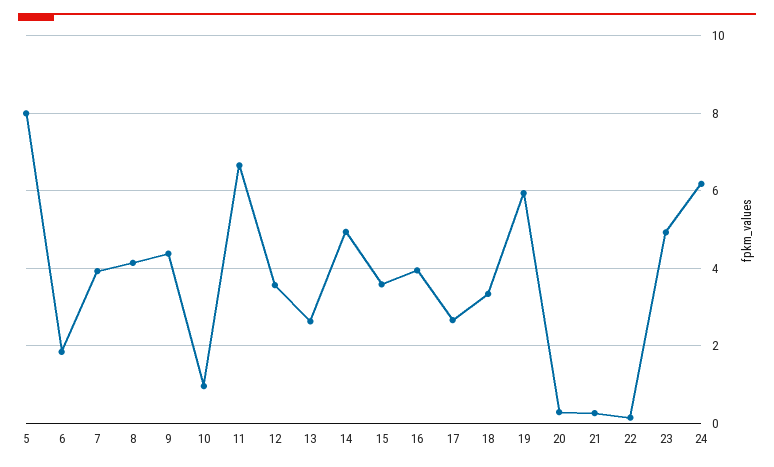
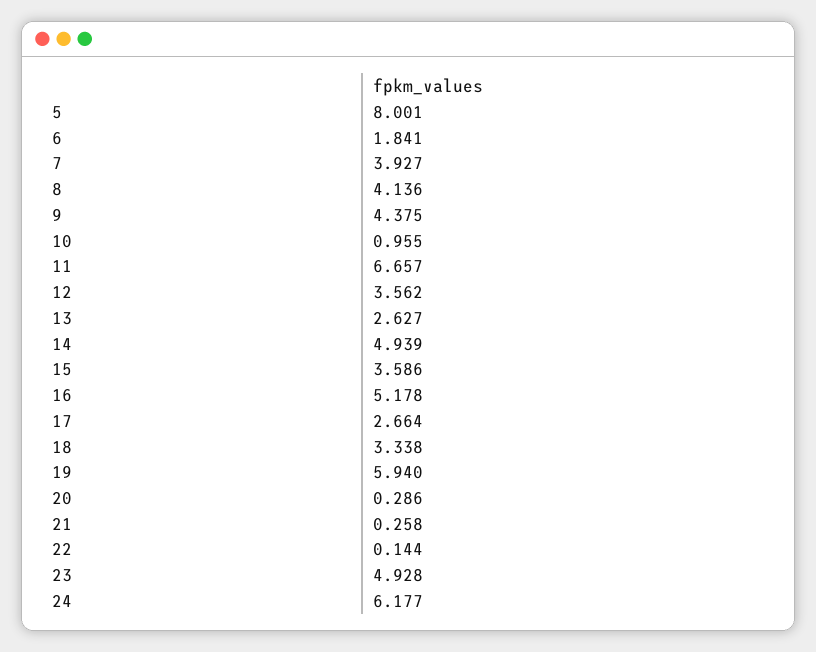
16: 4 -> 5.178

